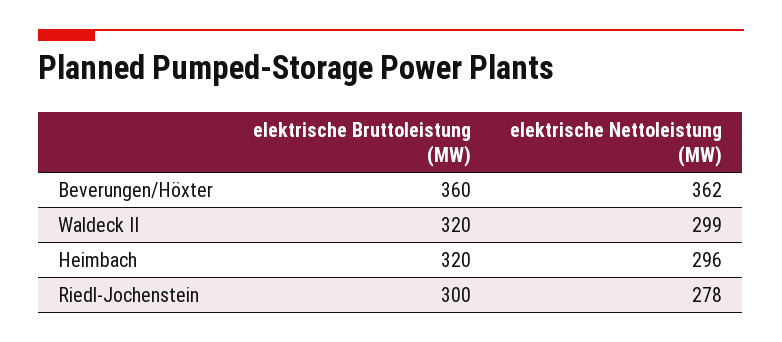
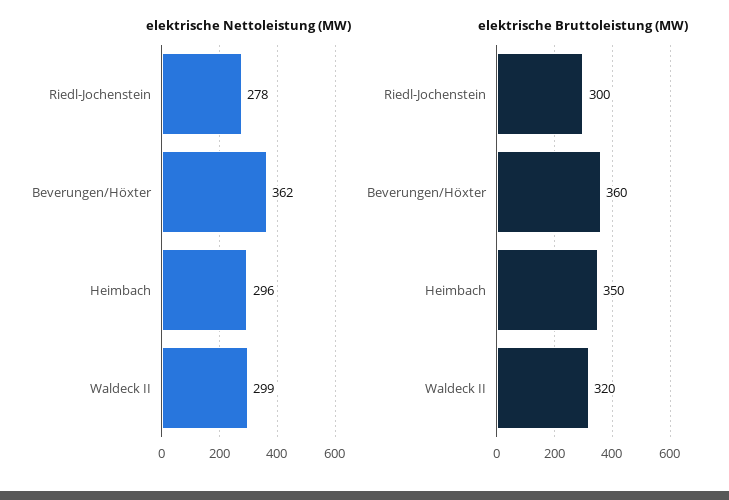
elektrische Bruttoleistung (MW), Heimbach: 320 -> 350

